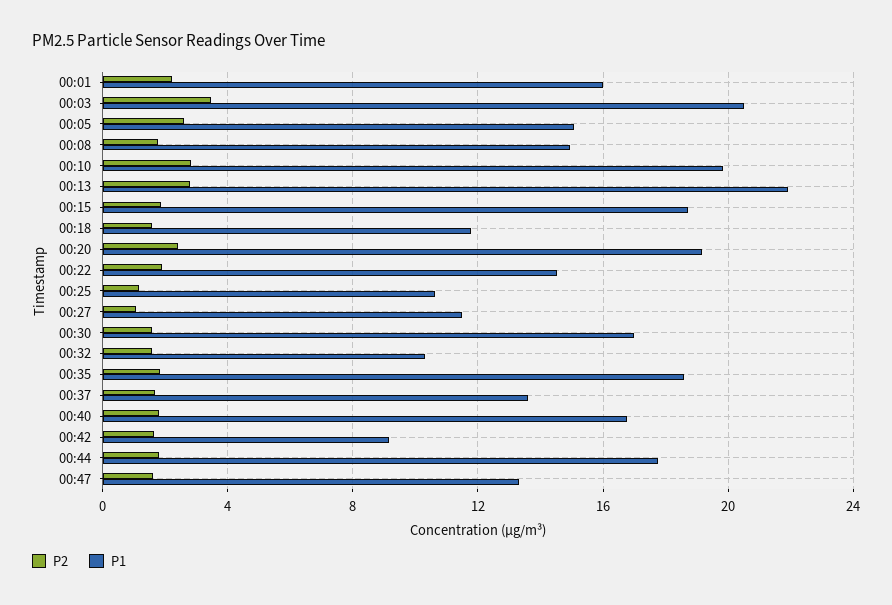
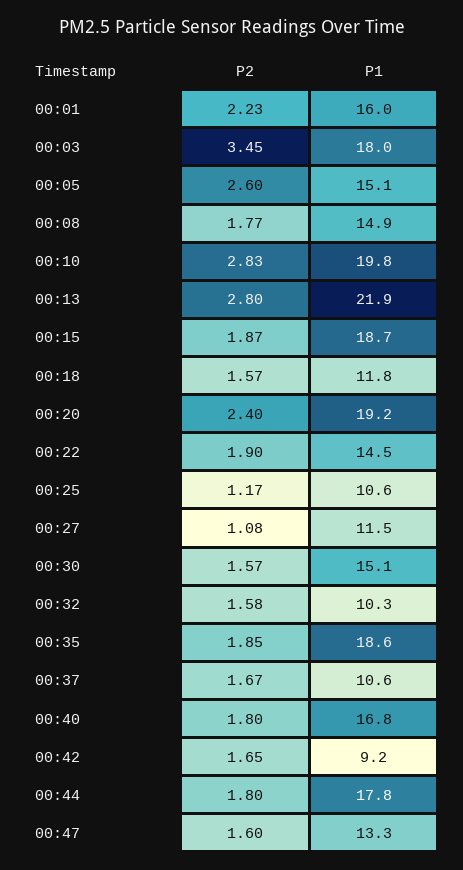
P1, 00:03: 20.5 -> 18
P1, 00:30: 17 -> 15.1
P1, 00:37: 13.5 -> 10.6

